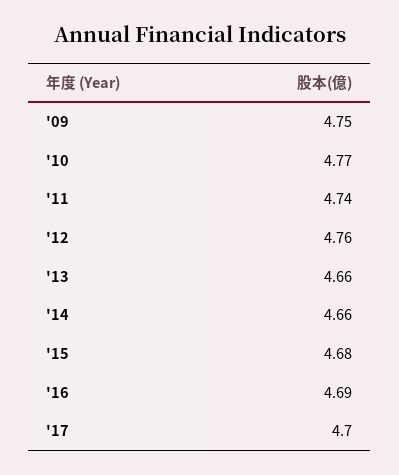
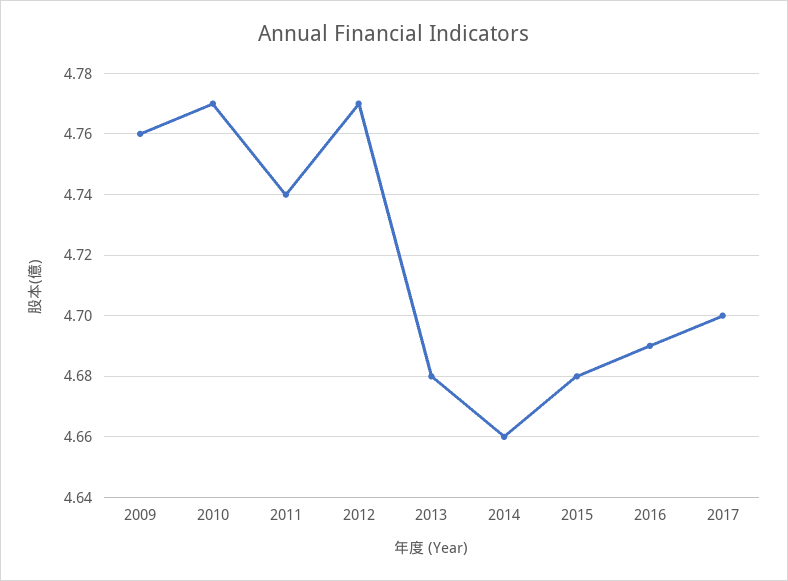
'09: 4.75 -> 4.76
'12: 4.76 -> 4.77
'13: 4.66 -> 4.68

